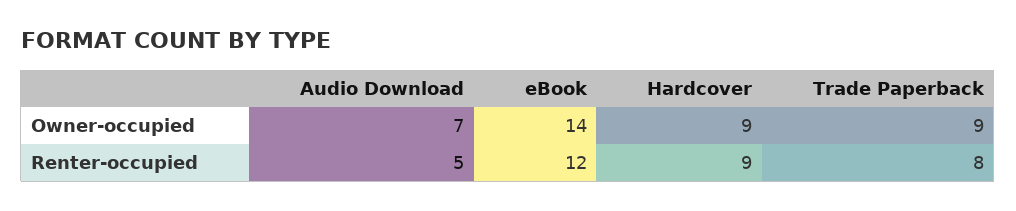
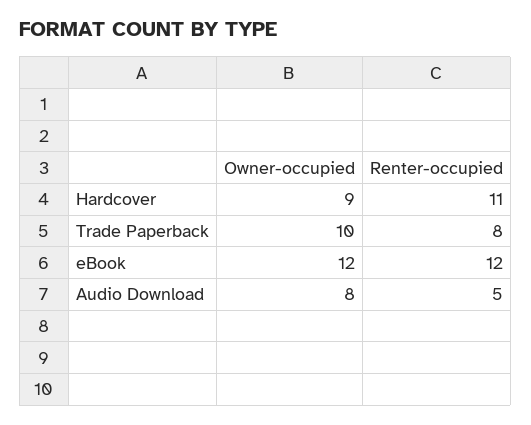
Audio Download, Owner-occupied: 7 -> 8
eBook, Owner-occupied: 14 -> 12
Trade Paperback, Owner-occupied: 9 -> 10
Hardcover, Renter-occupied: 9 -> 11

